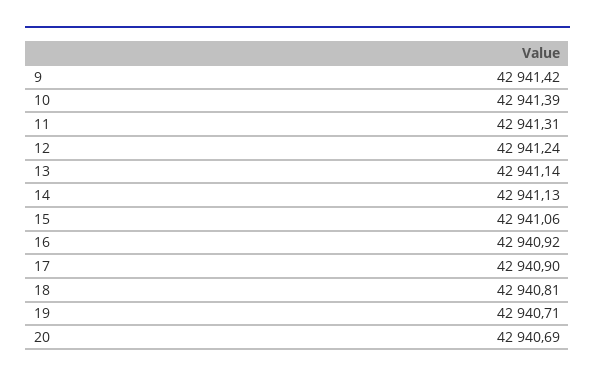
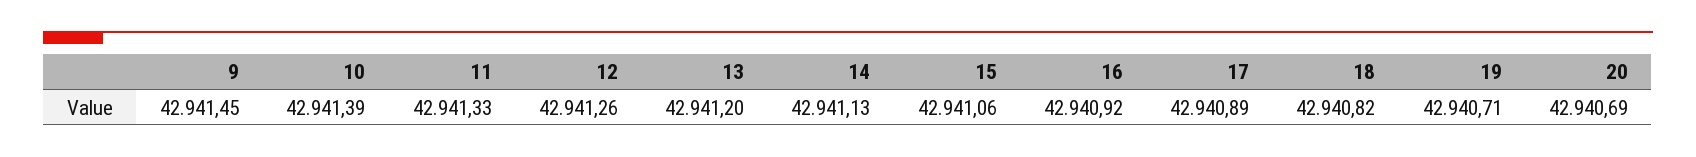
9: 42941.42 -> 42941.45
11: 42941.31 -> 42941.33
12: 42941.24 -> 42941.26
13: 42941.14 -> 42941.2
17: 42940.9 -> 42940.89
18: 42940.81 -> 42940.82

